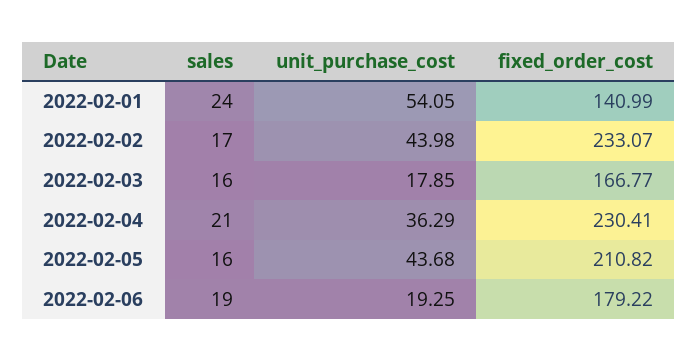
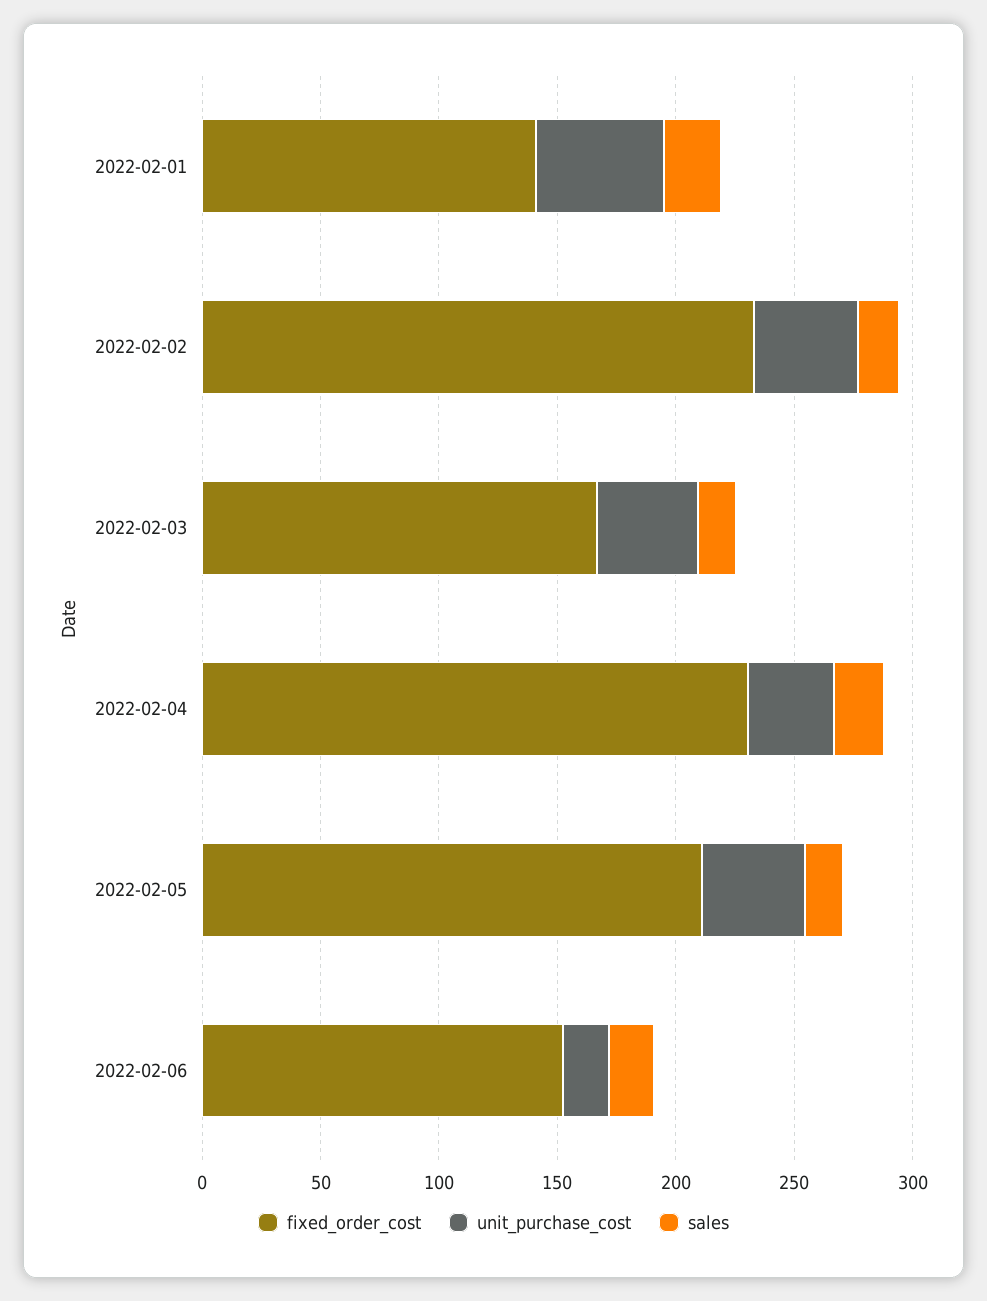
unit_purchase_cost, 2022-02-03: 17.85 -> 40
fixed_order_cost, 2022-02-06: 179.22 -> 150

